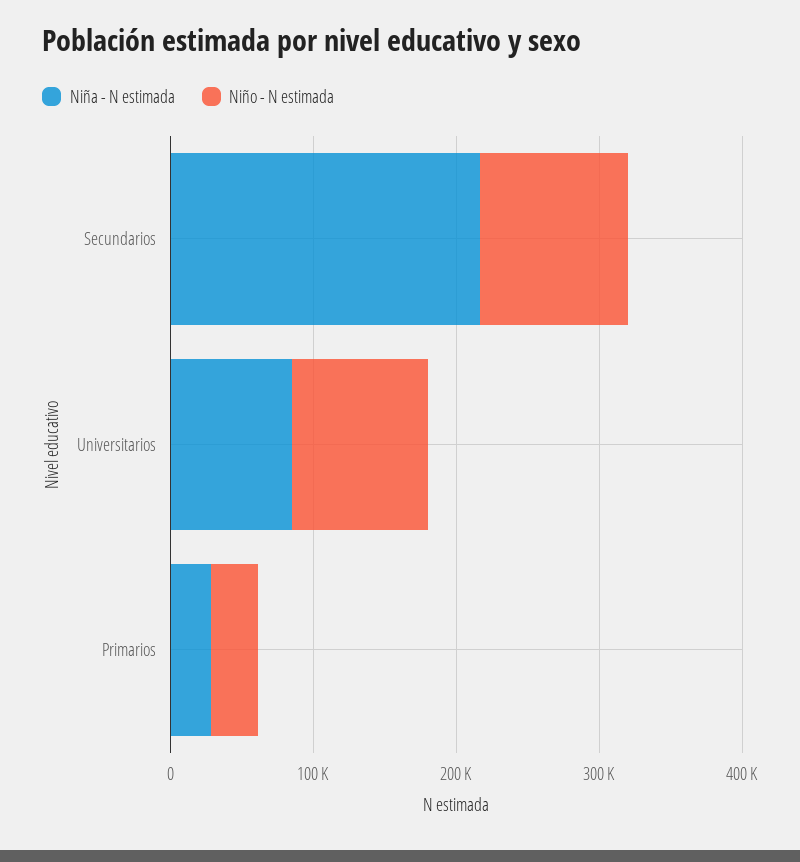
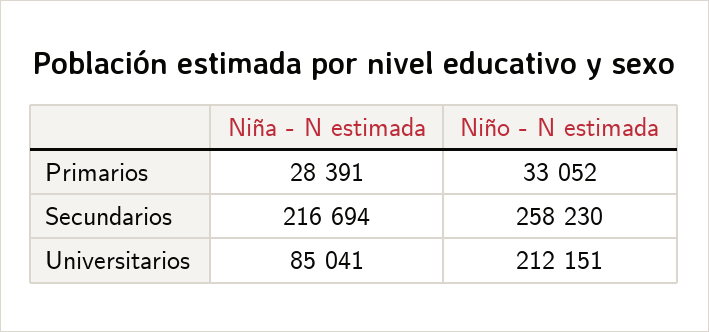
Niño - N estimada, Secundarios: 100000 -> 258230
Niño - N estimada, Universitarios: 100000 -> 212151

